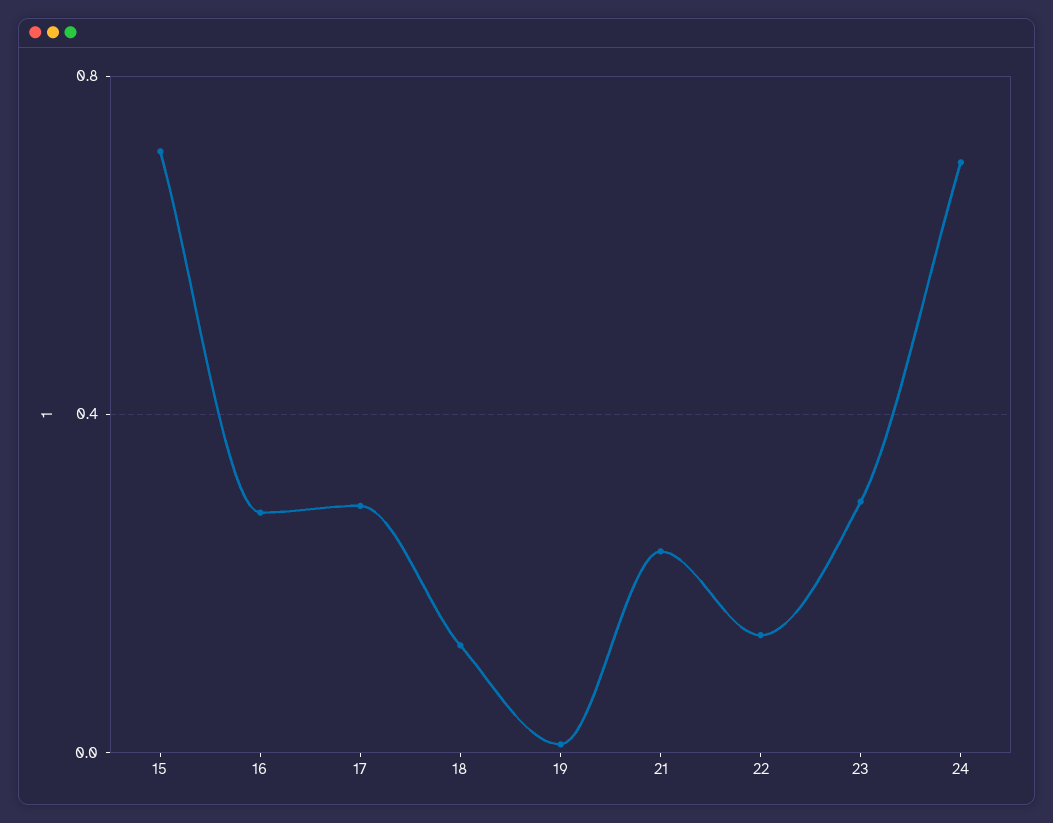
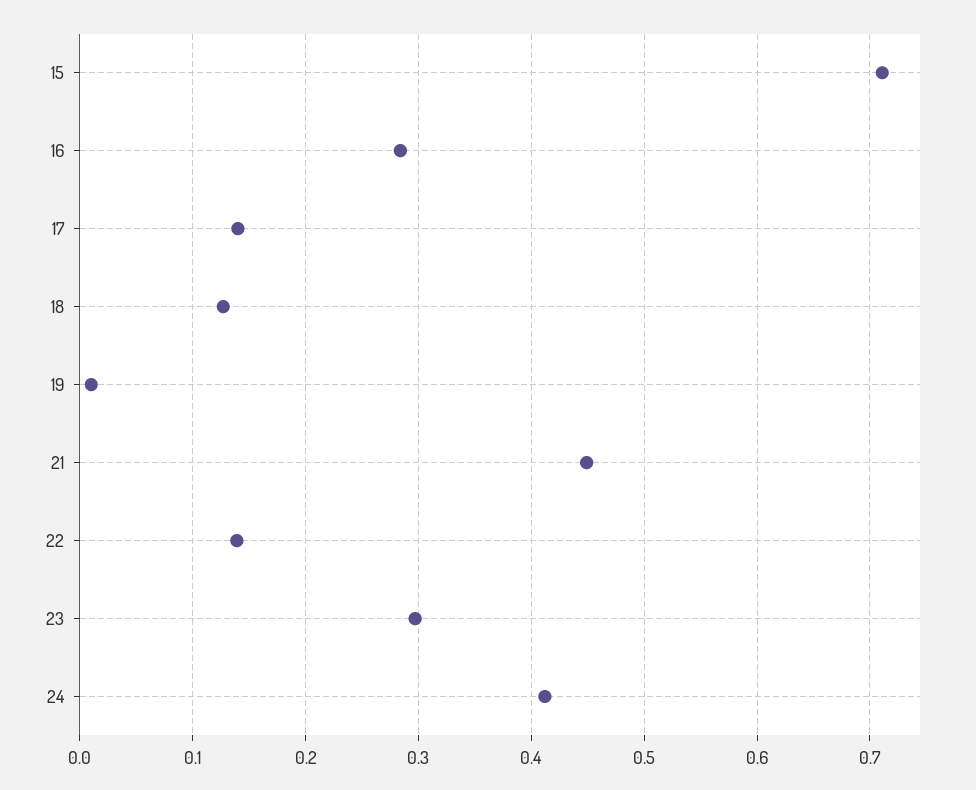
17: 0.3 -> 0.14
21: 0.25 -> 0.45
24: 0.7 -> 0.41

